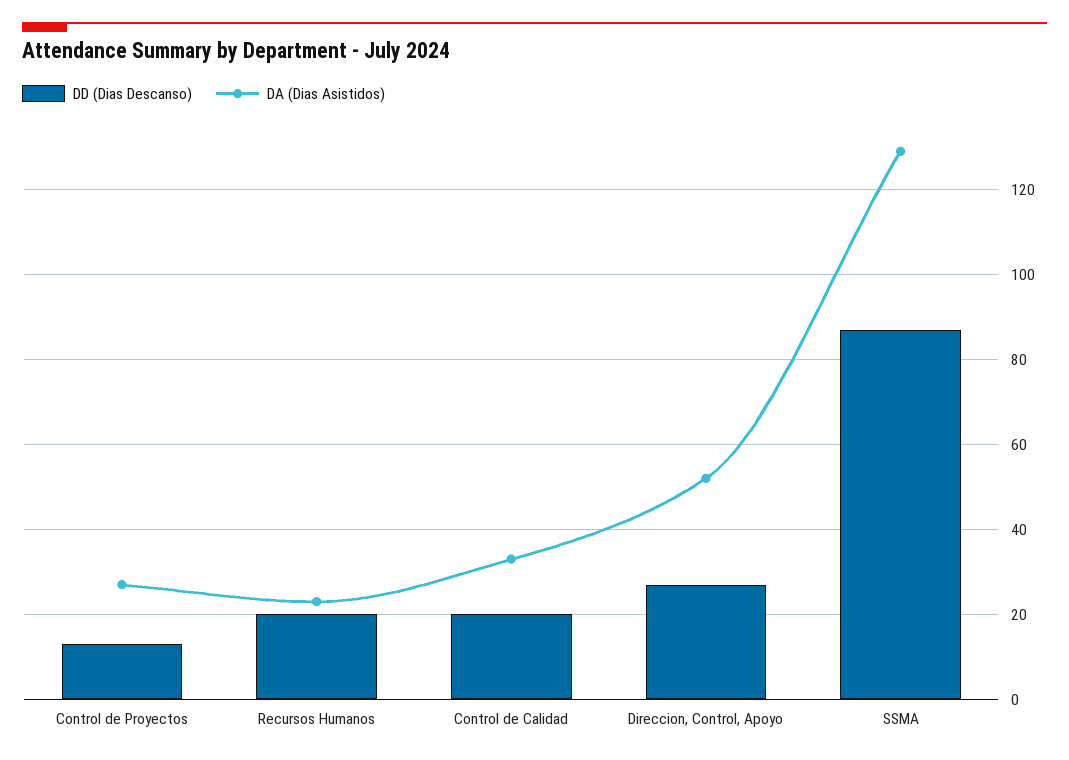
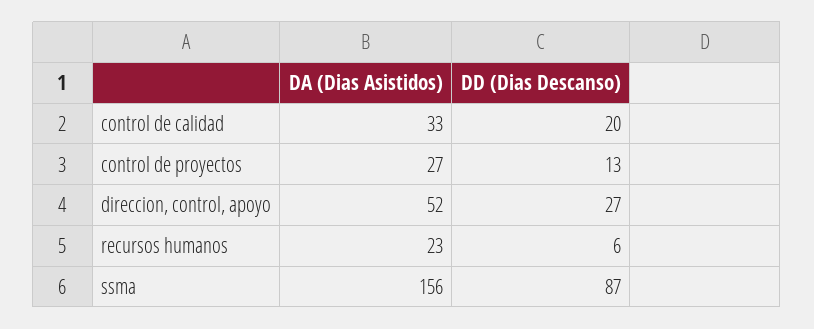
DD (Dias Descanso), Recursos Humanos: 20 -> 6
DA (Dias Asistidos), SSMA: 130 -> 156

